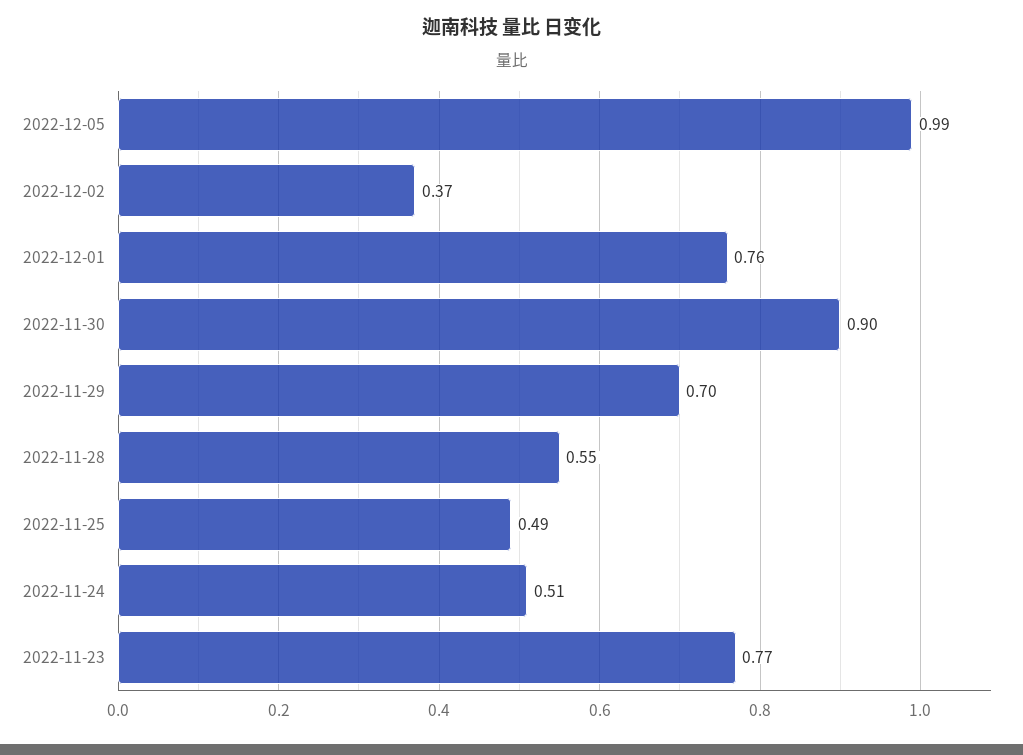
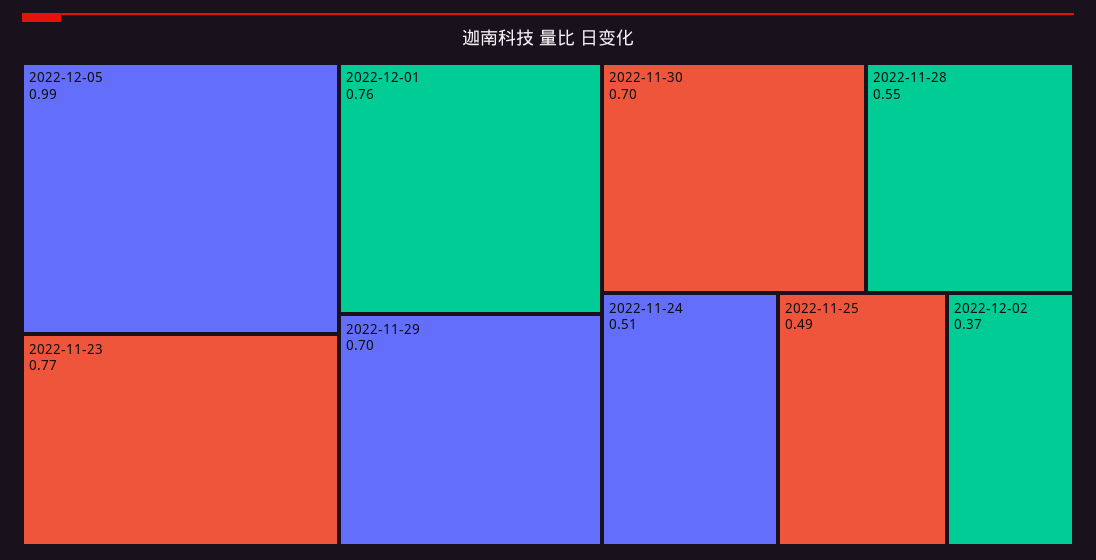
2022-11-30: 0.9 -> 0.7

